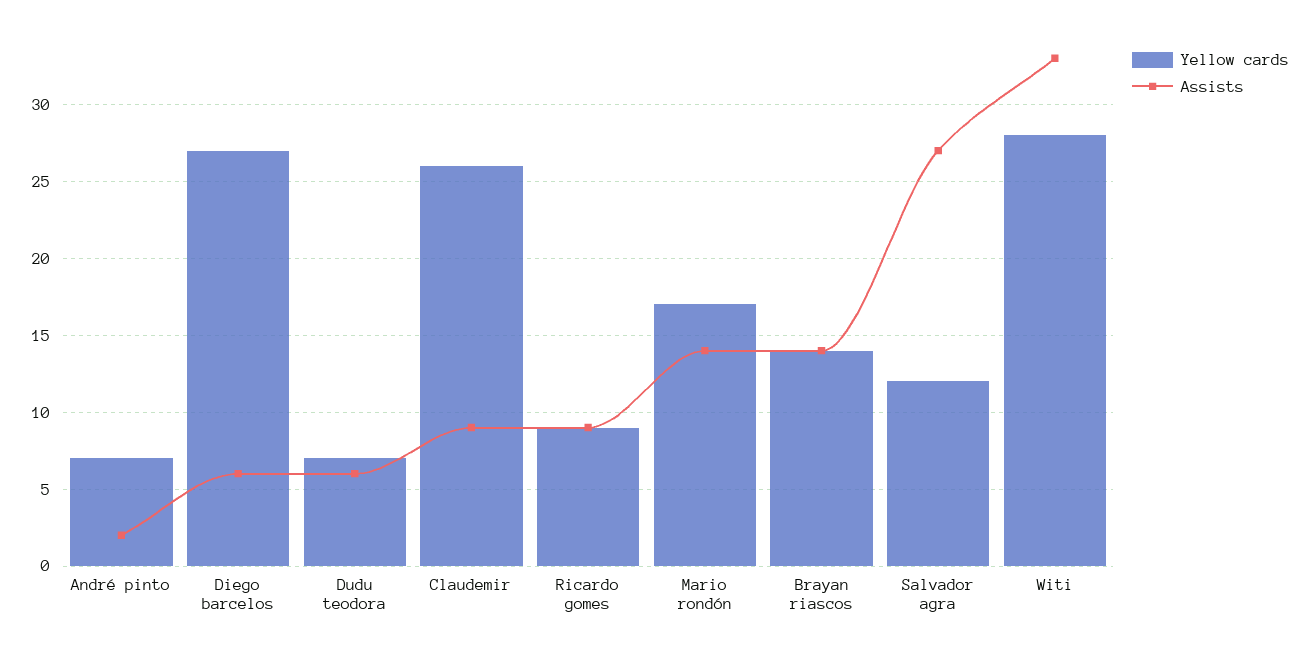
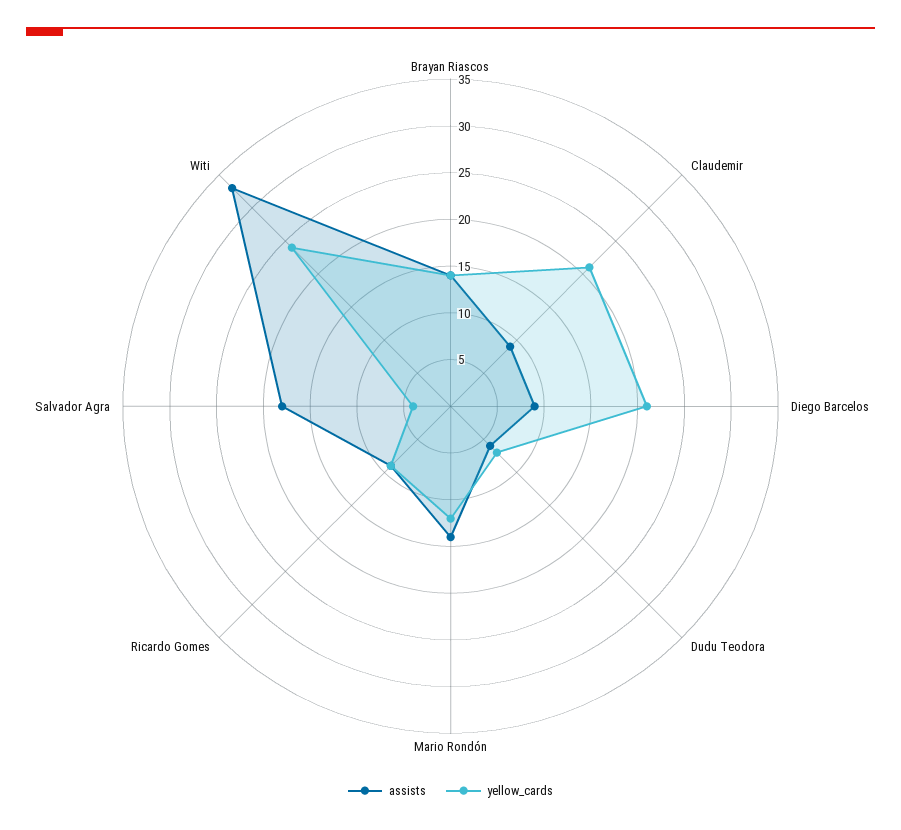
Yellow cards, André pinto: 7 -> none
Assists, André pinto: 2 -> none
Yellow cards, Diego barcelos: 27 -> 21
Assists, Diego barcelos: 6 -> 9
Yellow cards, Claudemir: 26 -> 21
Yellow cards, Mario rondón: 17 -> 12
Yellow cards, Salvador agra: 12 -> 4
Assists, Salvador agra: 27 -> 18
Yellow cards, Witi: 28 -> 24

